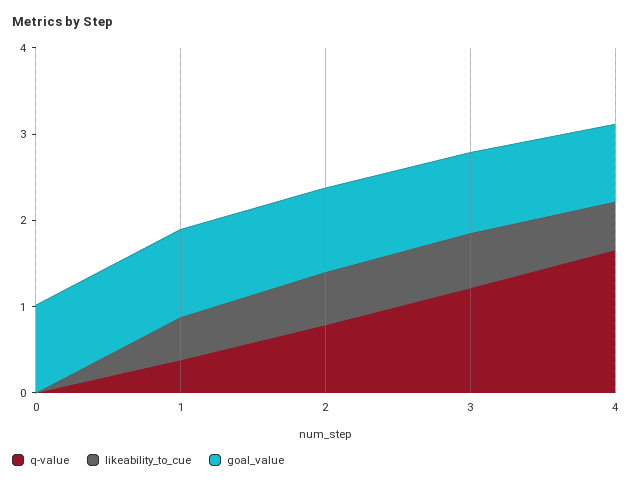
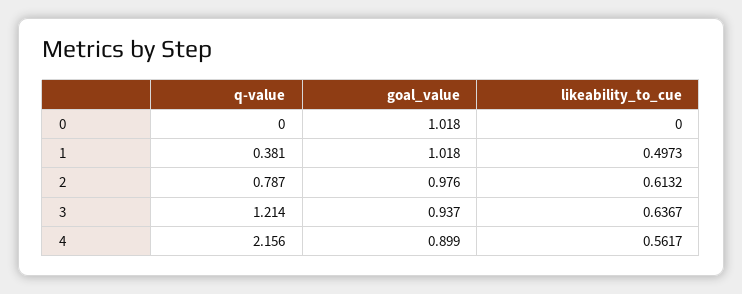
q-value, 4: 1.6 -> 2.156

